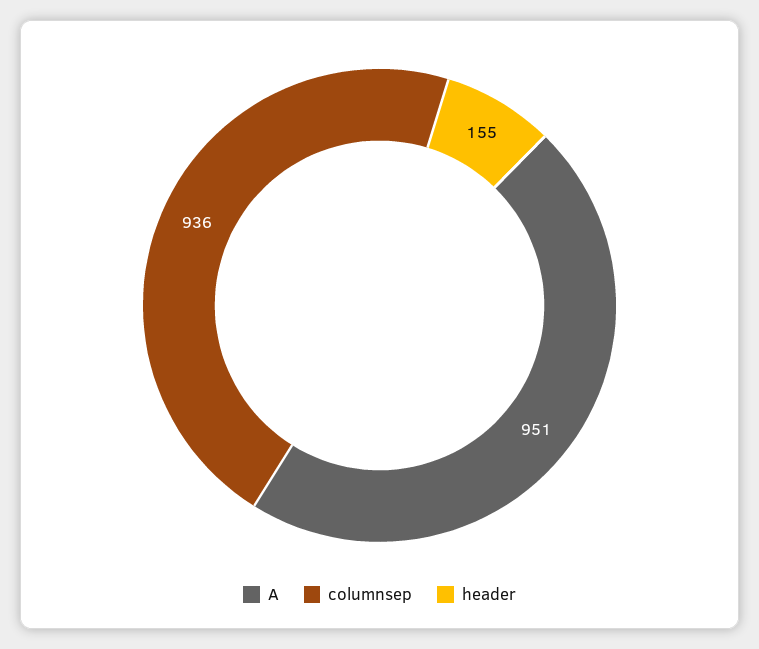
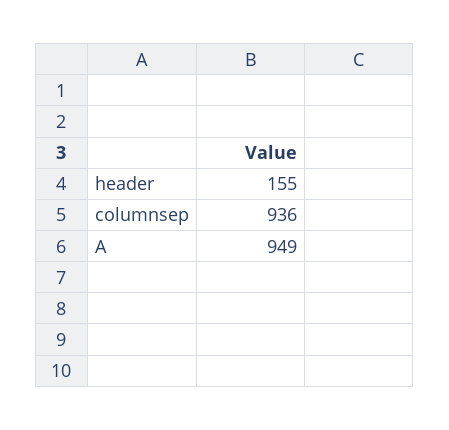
A: 951 -> 949

